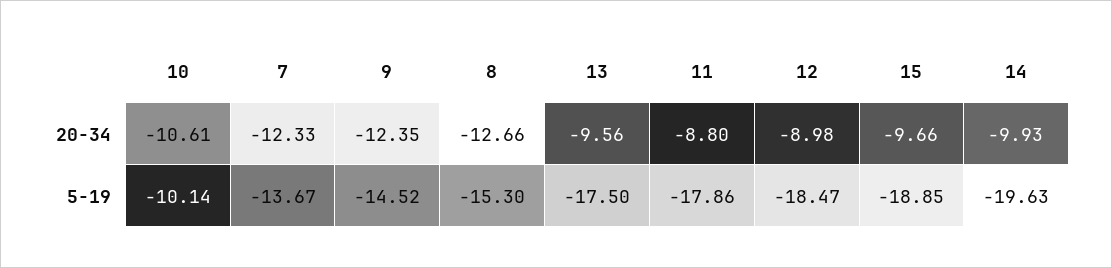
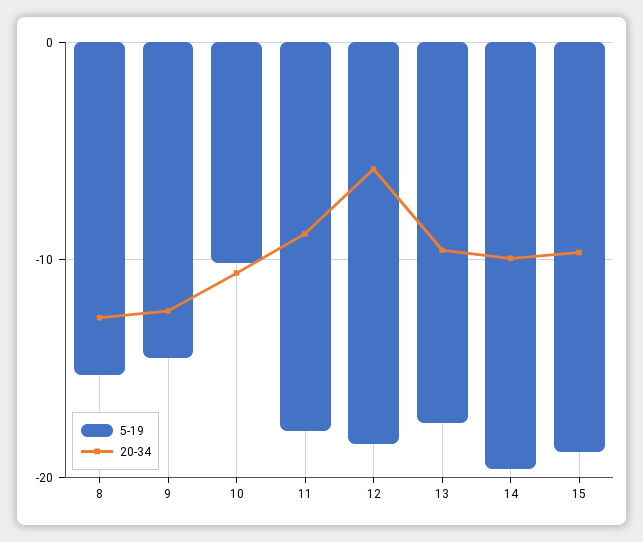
20-34, 7: -12.33 -> none
20-34, 12: -8.98 -> -6
5-19, 7: -13.67 -> none

